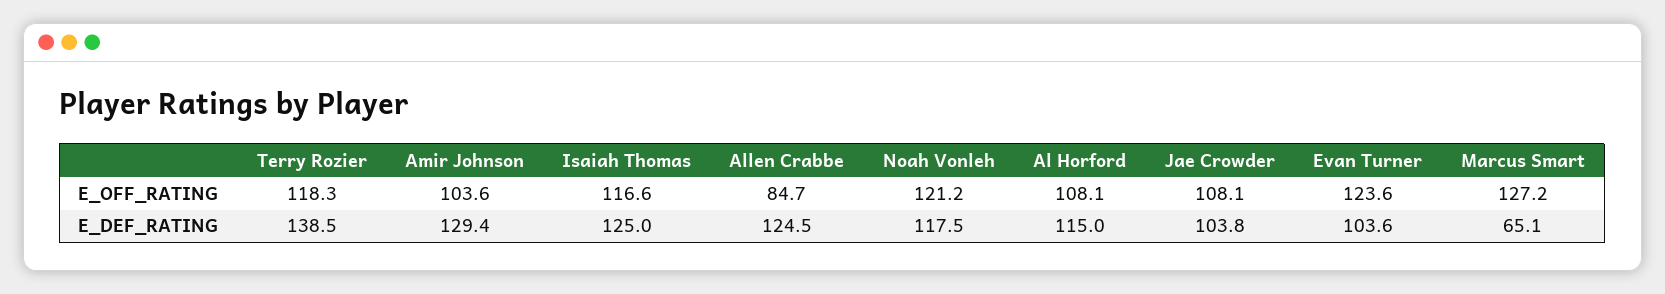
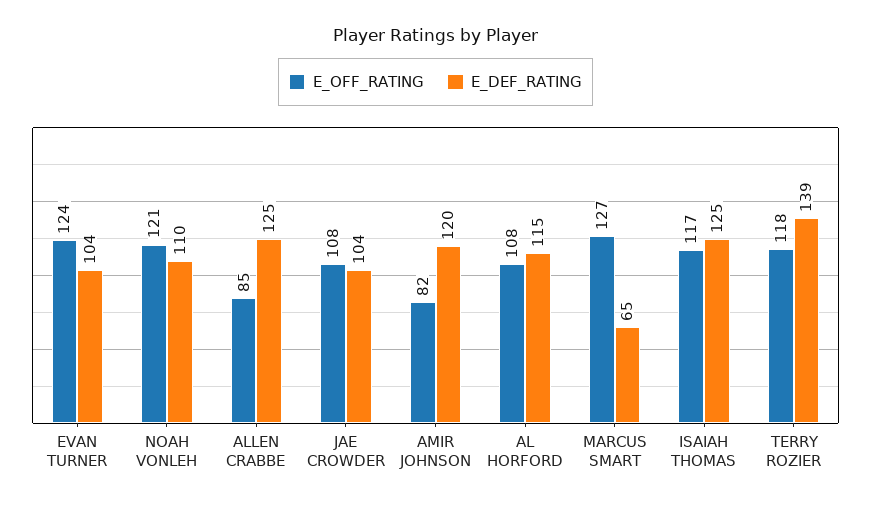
E_OFF_RATING, Amir Johnson: 103.6 -> 82
E_DEF_RATING, Amir Johnson: 129.4 -> 120
E_DEF_RATING, Noah Vonleh: 117.5 -> 110

